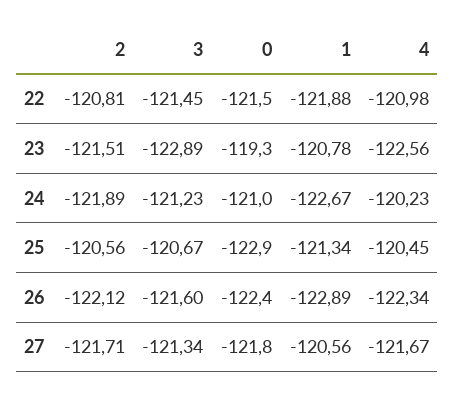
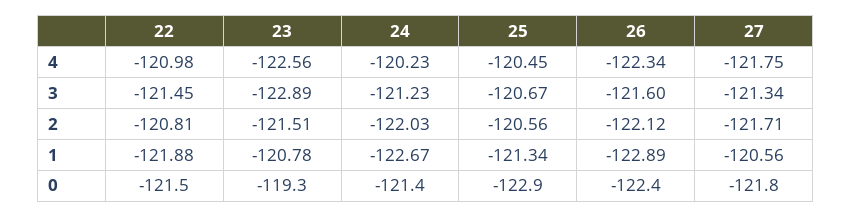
2, 24: -121.89 -> -122.03
0, 24: -121 -> -121.4
4, 27: -121.67 -> -121.75

